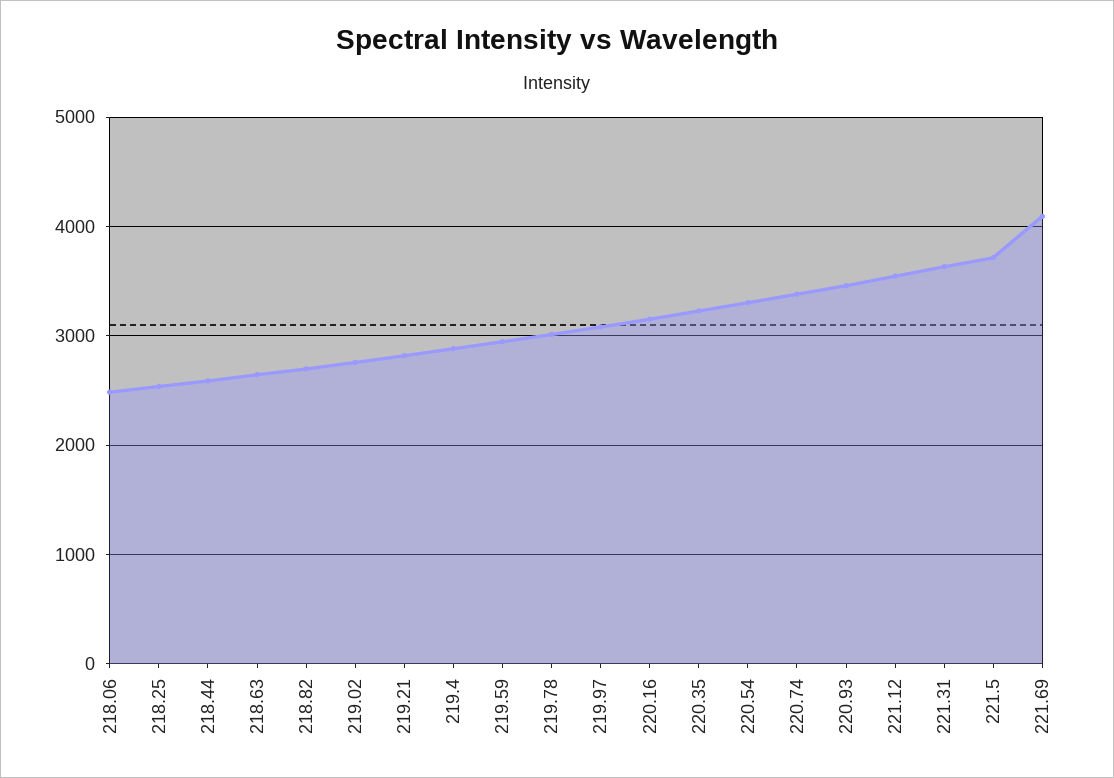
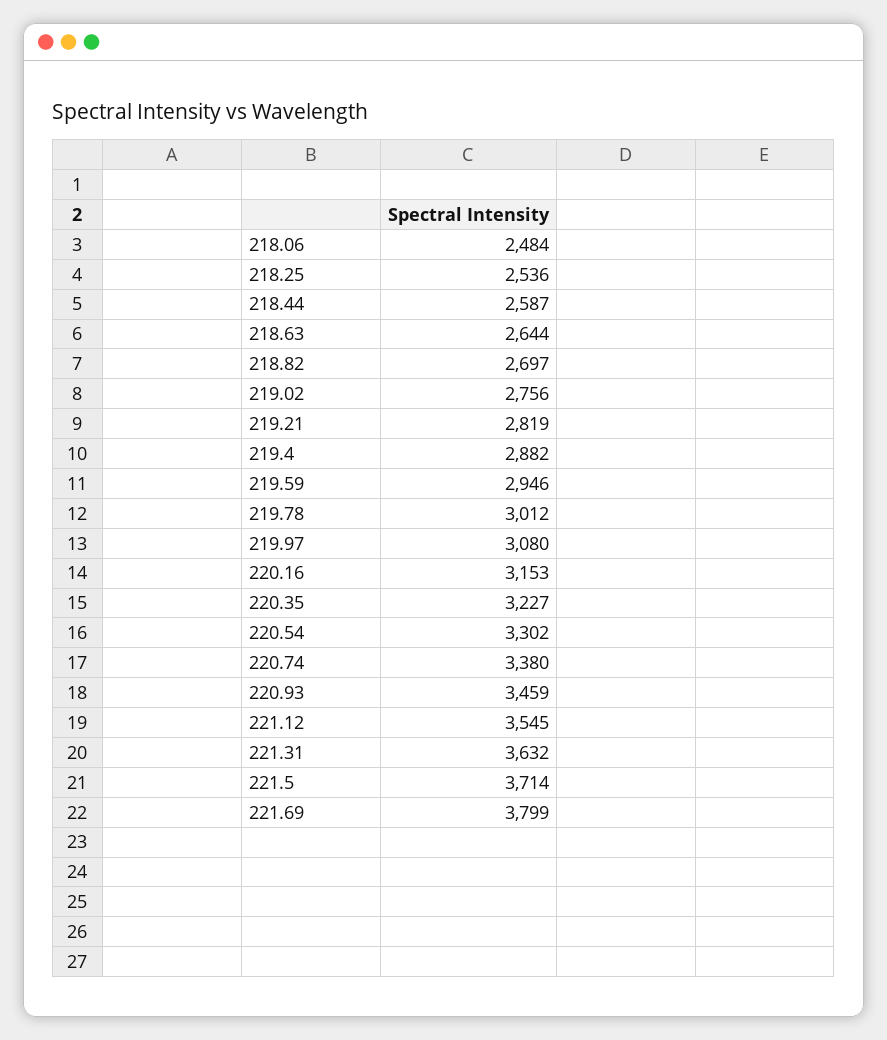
221.69: 4100 -> 3799

